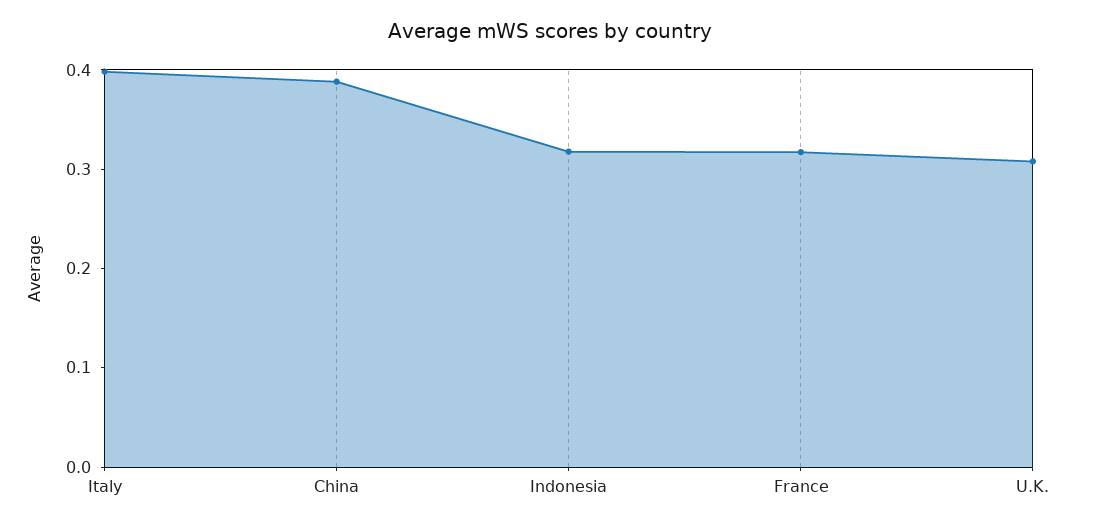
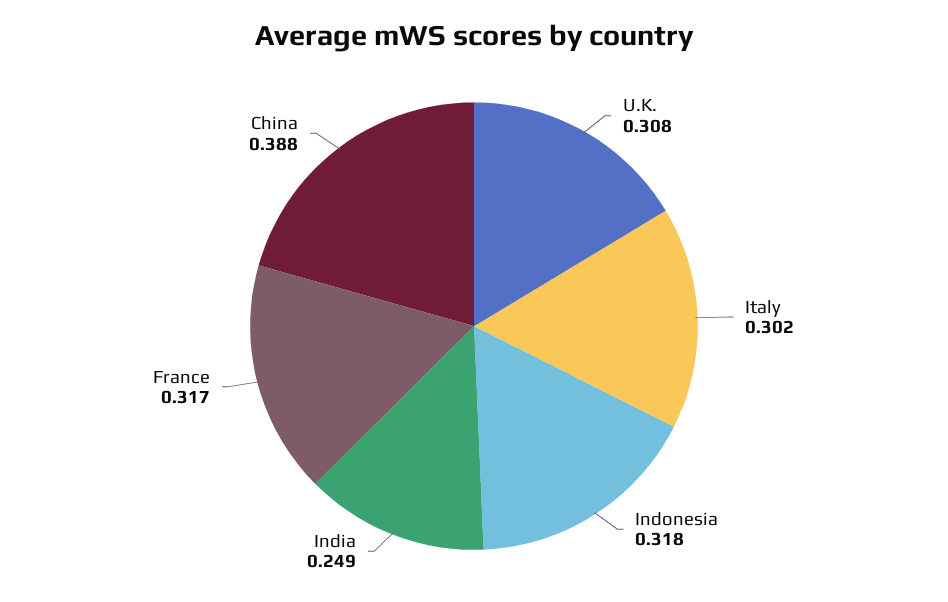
Italy: 0.4 -> 0.302
India: none -> 0.249

